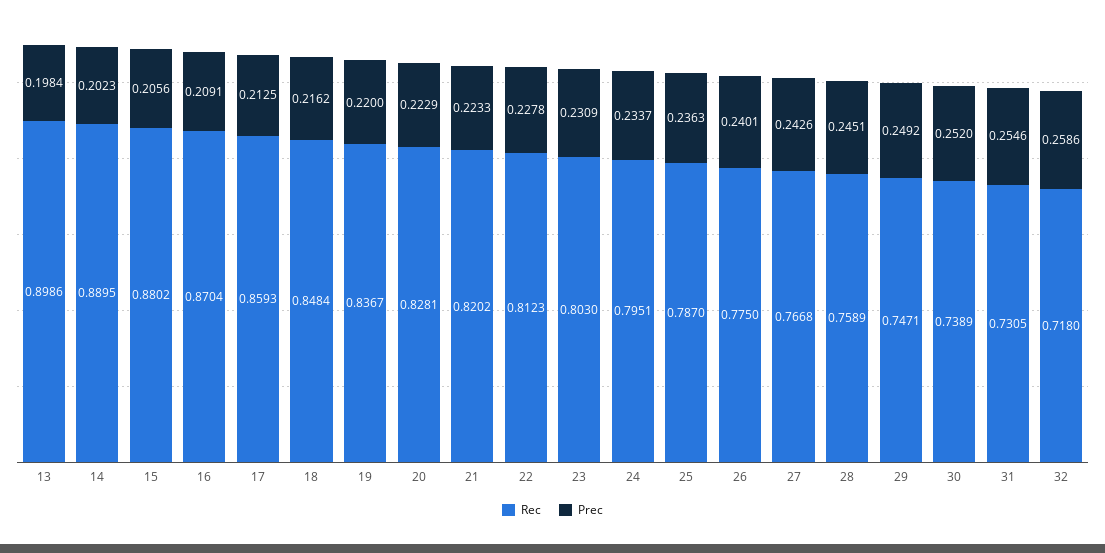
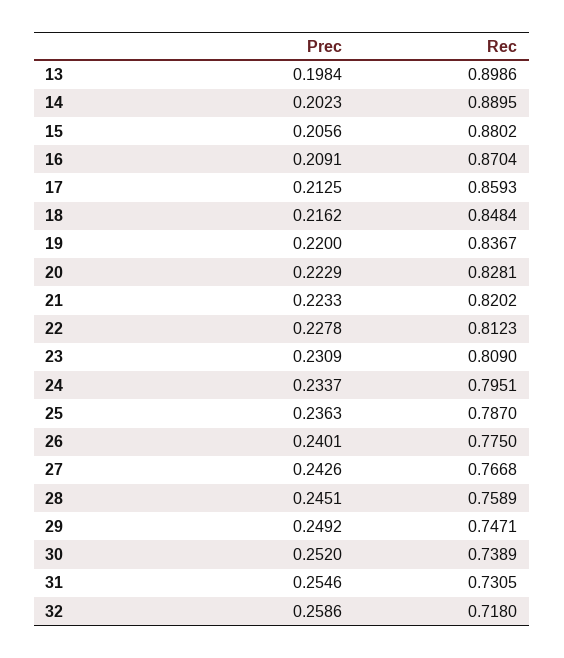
Rec, 23: 0.803 -> 0.809

